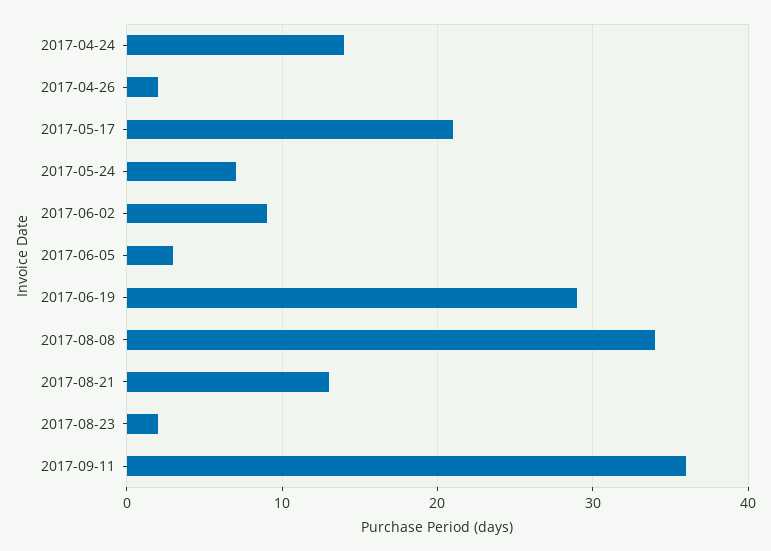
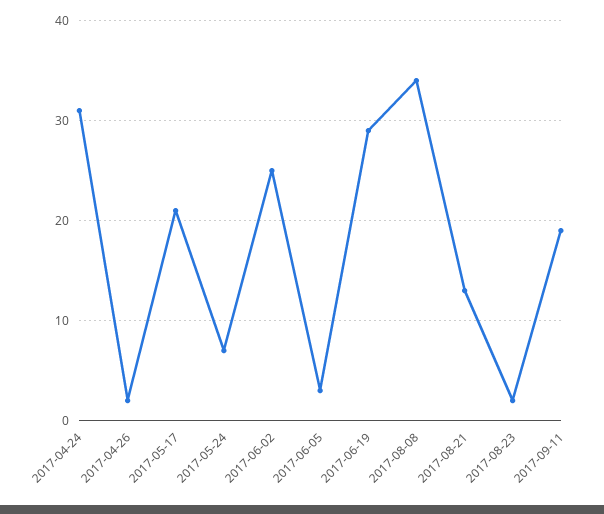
2017-04-24: 14 -> 31
2017-06-02: 9 -> 25
2017-09-11: 36 -> 19

